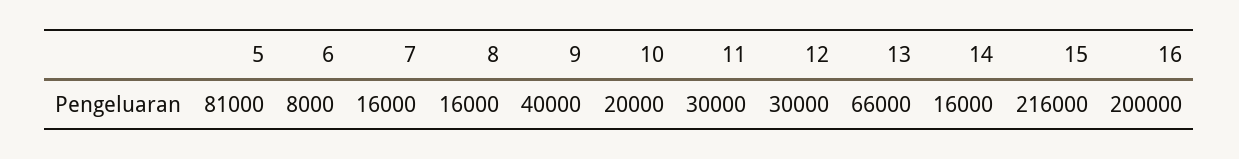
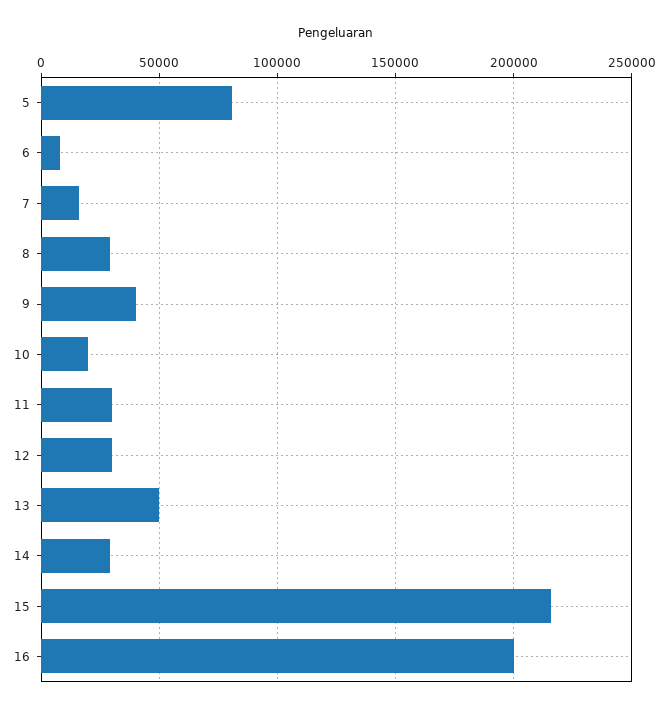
8: 16000 -> 30000
13: 66000 -> 50000
14: 16000 -> 30000

